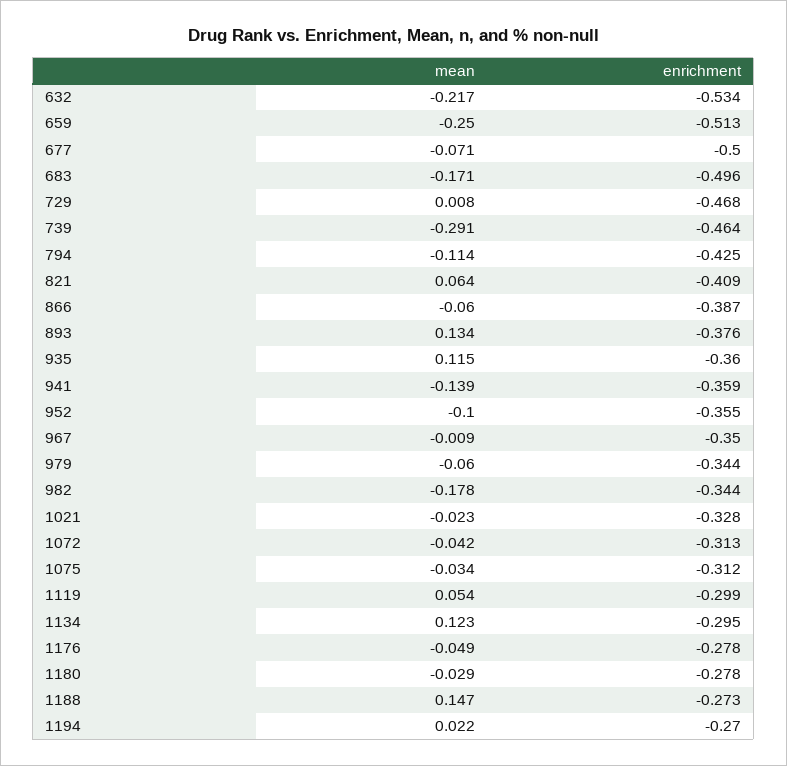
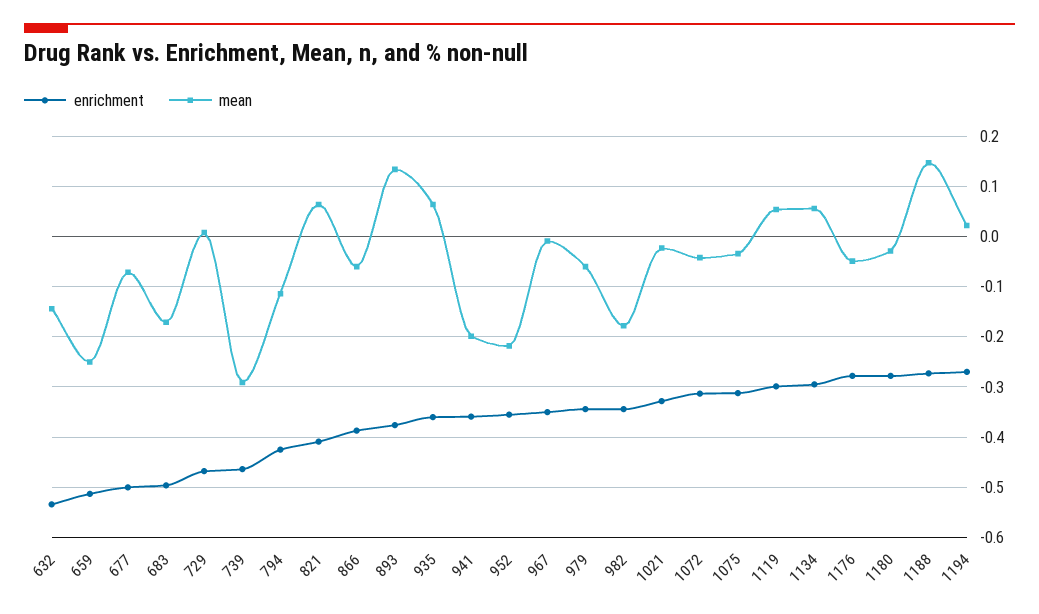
mean, 632: -0.217 -> -0.14
mean, 935: 0.115 -> 0.06
mean, 941: -0.139 -> -0.2
mean, 952: -0.1 -> -0.22
mean, 1134: 0.123 -> 0.06

